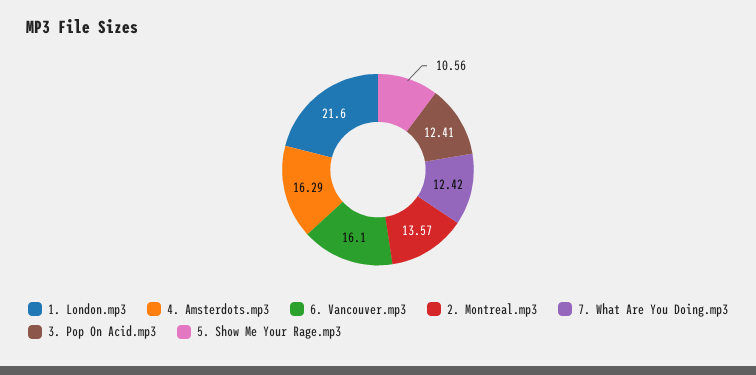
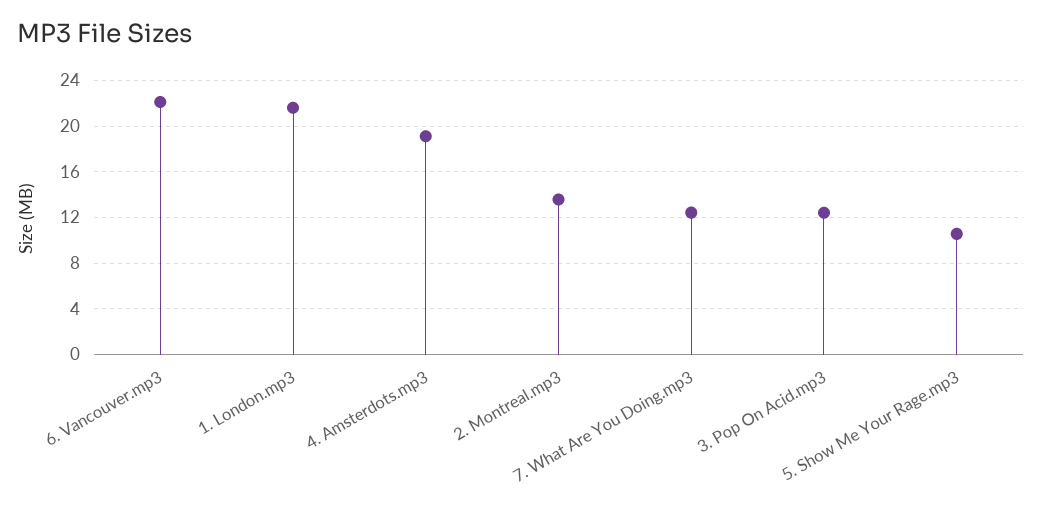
4. Amsterdots.mp3: 16.29 -> 19
6. Vancouver.mp3: 16.1 -> 22

